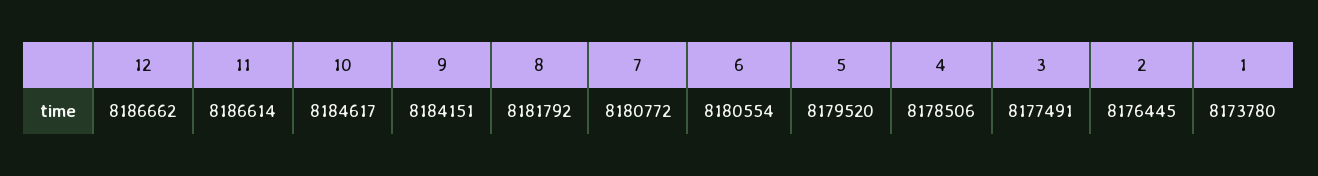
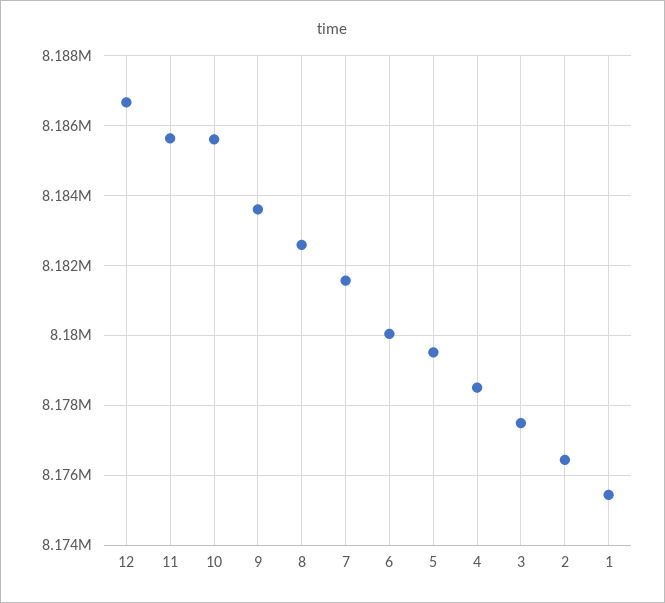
11: 8186614 -> 8185600
10: 8184617 -> 8185600
9: 8184151 -> 8183600
8: 8181792 -> 8182600
7: 8180772 -> 8181600
6: 8180554 -> 8180000
1: 8173780 -> 8175400

